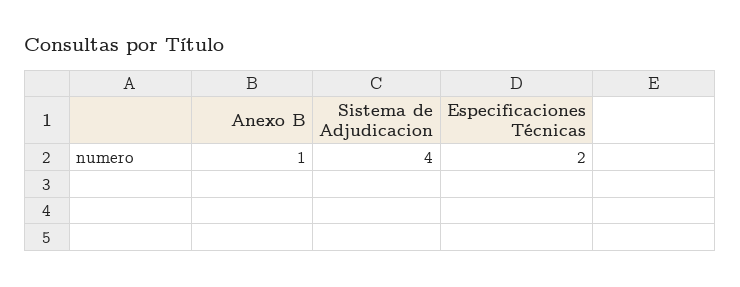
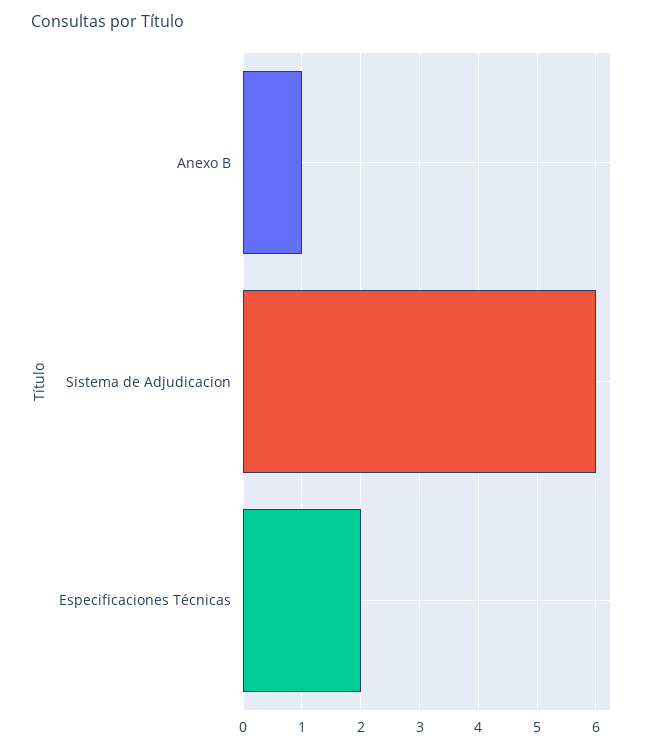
Sistema de Adjudicacion: 4 -> 6

